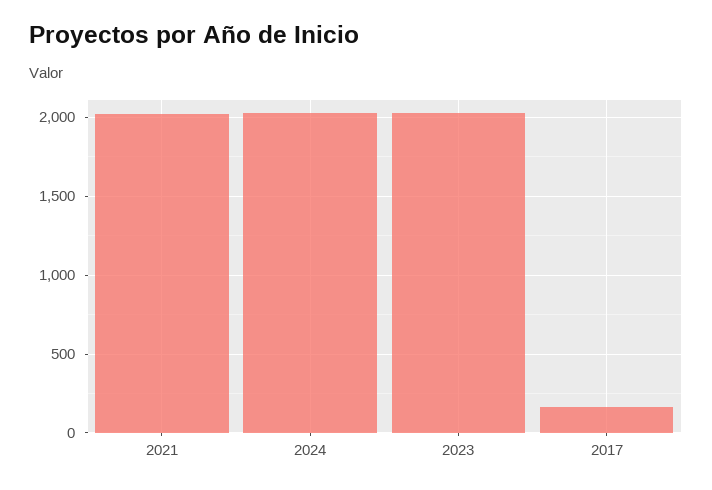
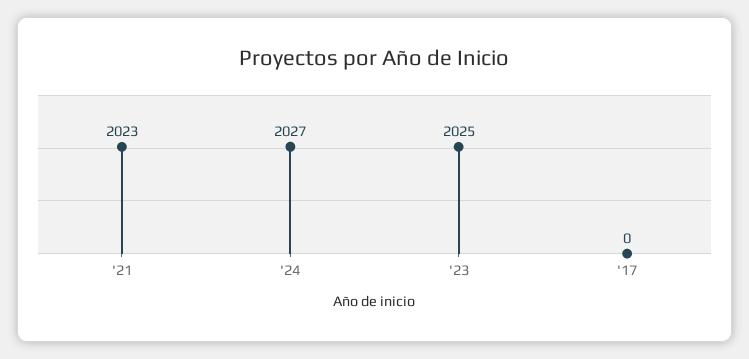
2017: 150 -> 0

